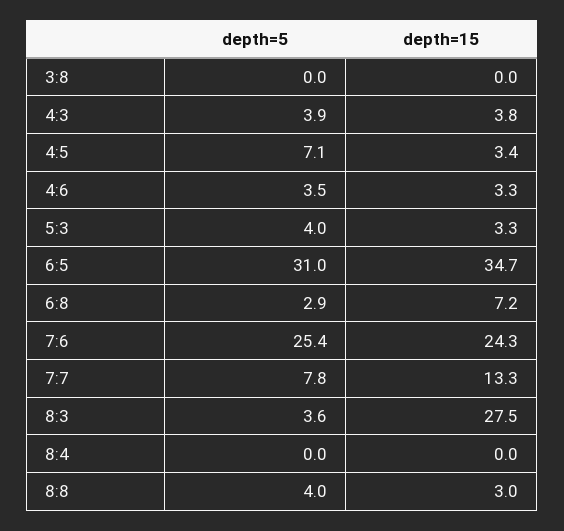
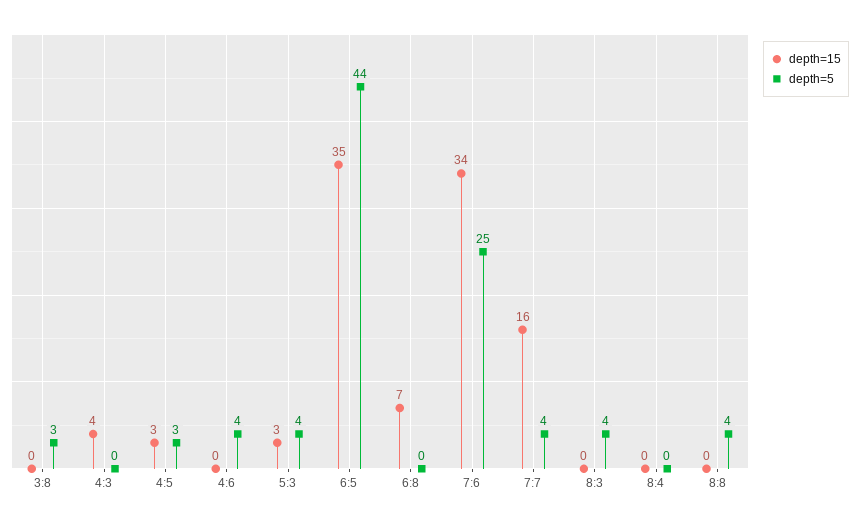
depth=5, 3:8: 0 -> 3
depth=5, 4:3: 3.9 -> 0
depth=5, 4:5: 7.1 -> 3
depth=15, 4:6: 3.3 -> 0
depth=5, 6:5: 31 -> 44
depth=5, 6:8: 2.9 -> 0
depth=15, 7:6: 24.3 -> 34
depth=5, 7:7: 7.8 -> 4
depth=15, 7:7: 13.3 -> 16
depth=15, 8:3: 27.5 -> 0
depth=15, 8:8: 3 -> 0

